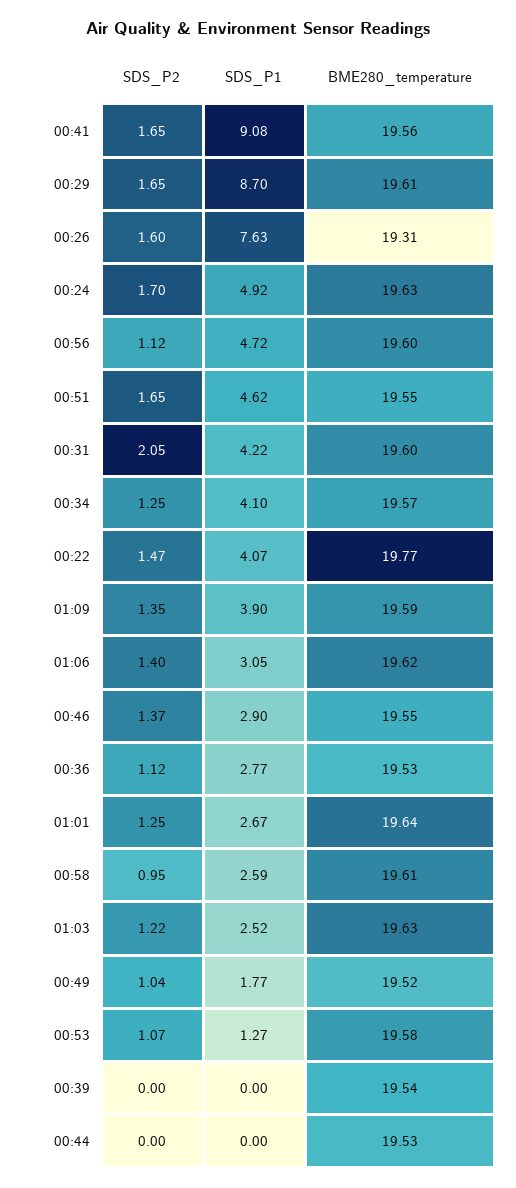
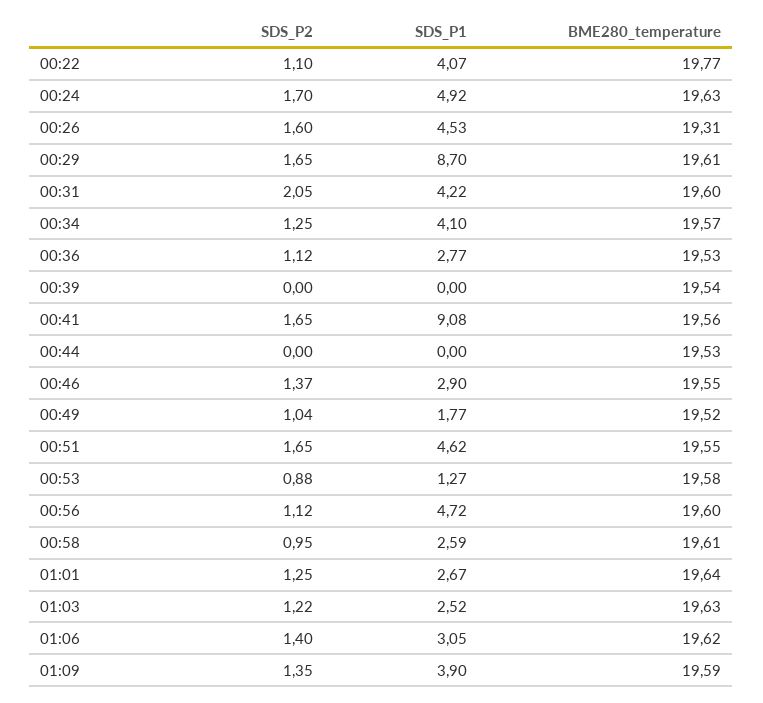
SDS_P1, 00:26: 7.63 -> 4.53
SDS_P2, 00:22: 1.47 -> 1.1
SDS_P2, 00:53: 1.07 -> 0.88

